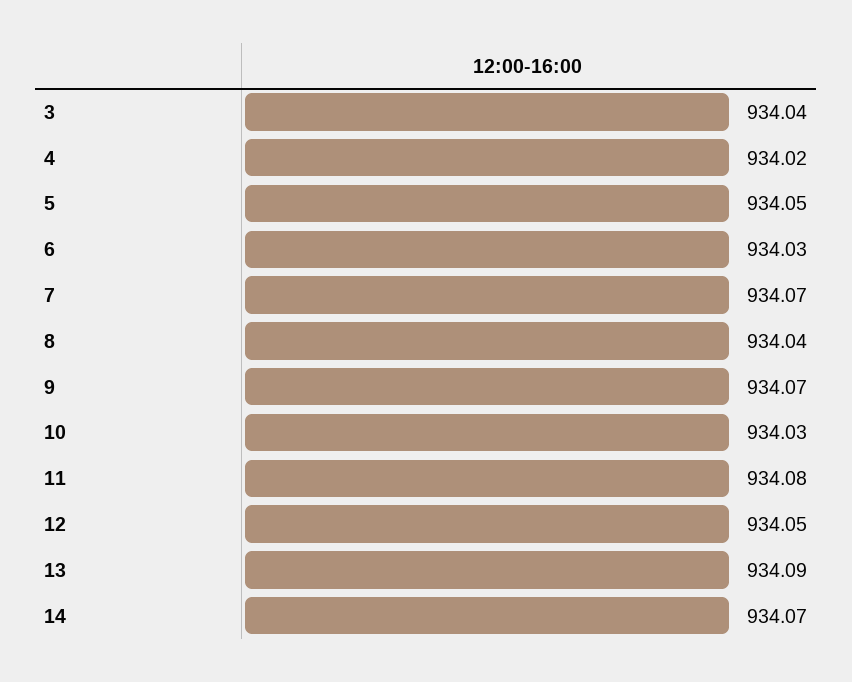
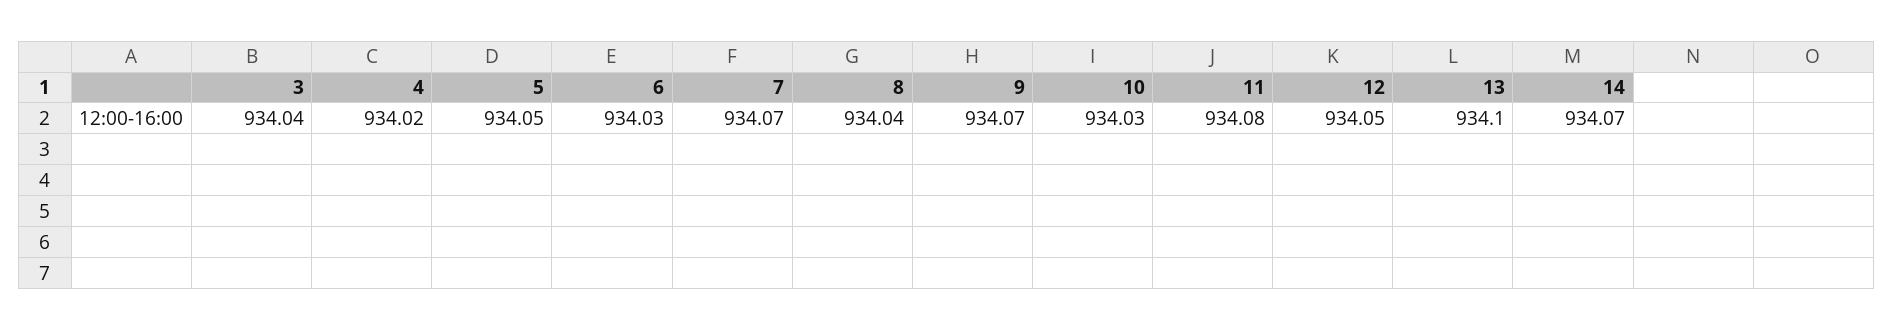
13: 934.09 -> 934.1

